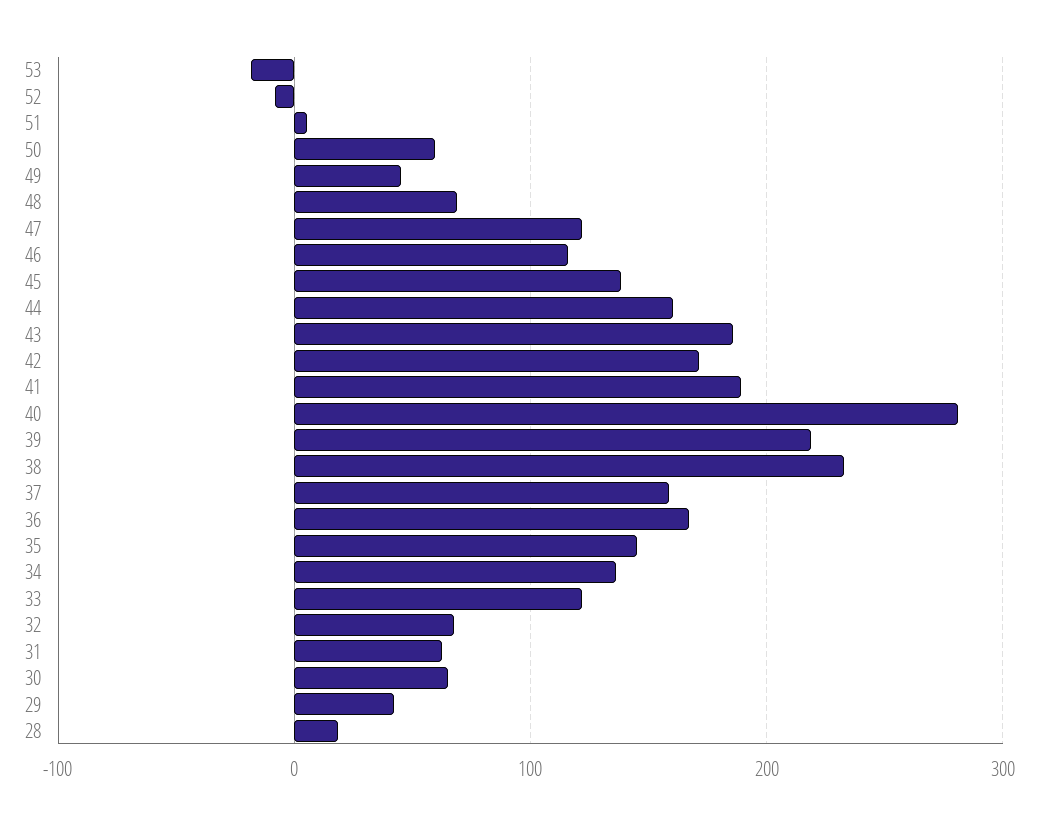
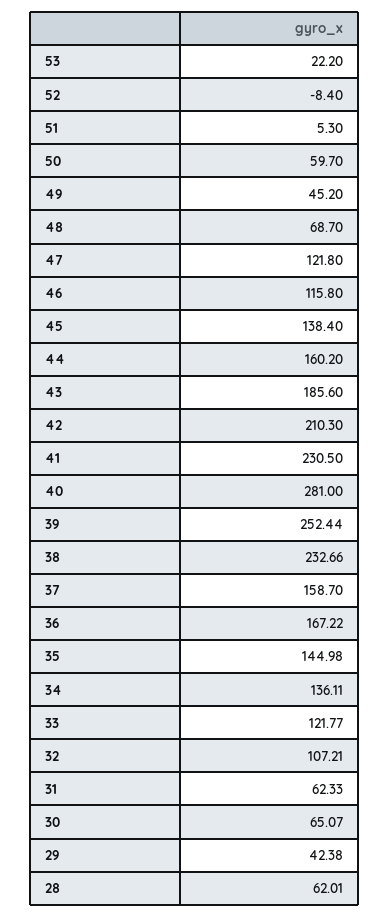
53: -20 -> 22.2
42: 170 -> 210.3
41: 190 -> 230.5
39: 220 -> 252.44
32: 70 -> 107.21
28: 20 -> 62.01

